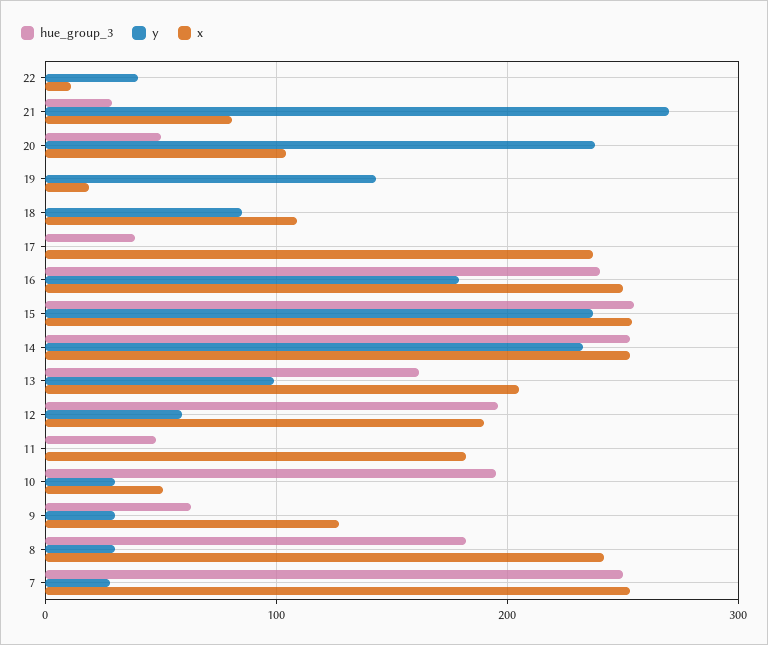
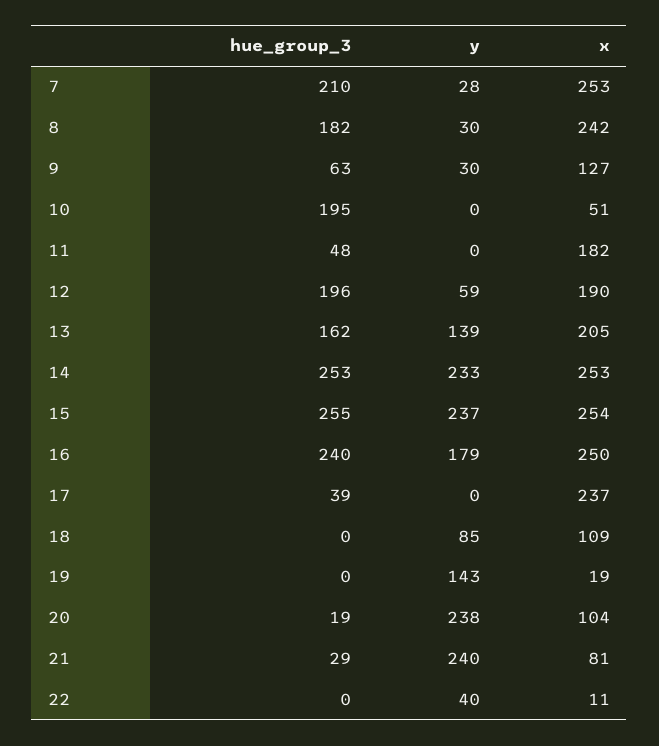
y, 21: 270 -> 240
hue_group_3, 20: 50 -> 19
y, 13: 100 -> 139
y, 10: 30 -> 0
hue_group_3, 7: 250 -> 210

